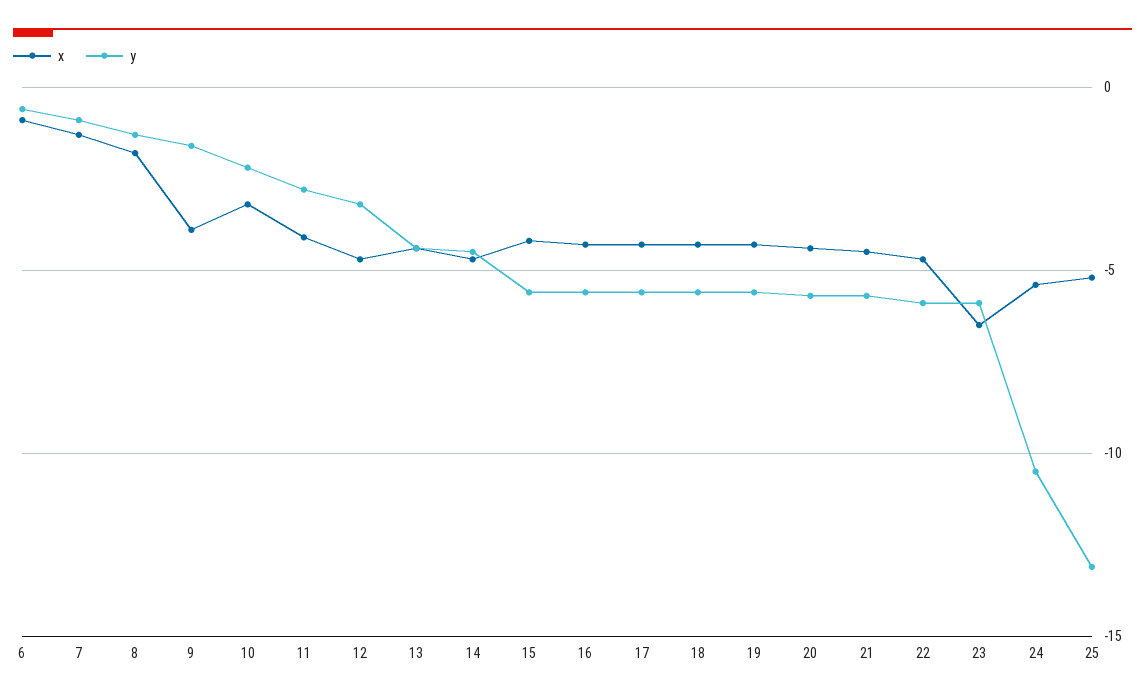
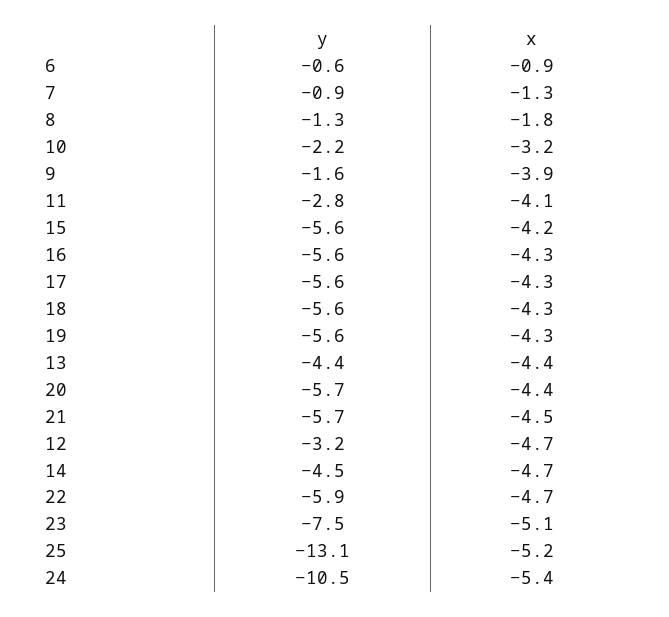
x, 23: -6.5 -> -5.1
y, 23: -6 -> -7.5

